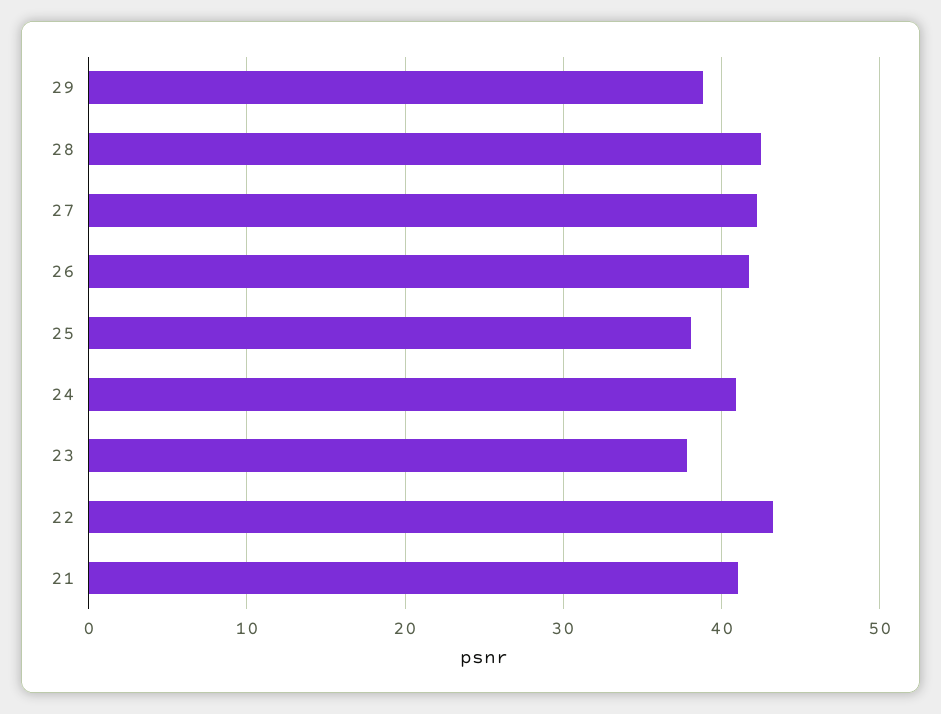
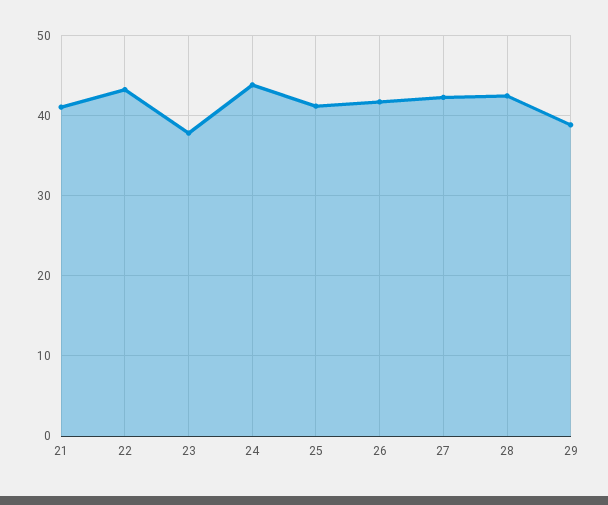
25: 38 -> 41
24: 41 -> 44

